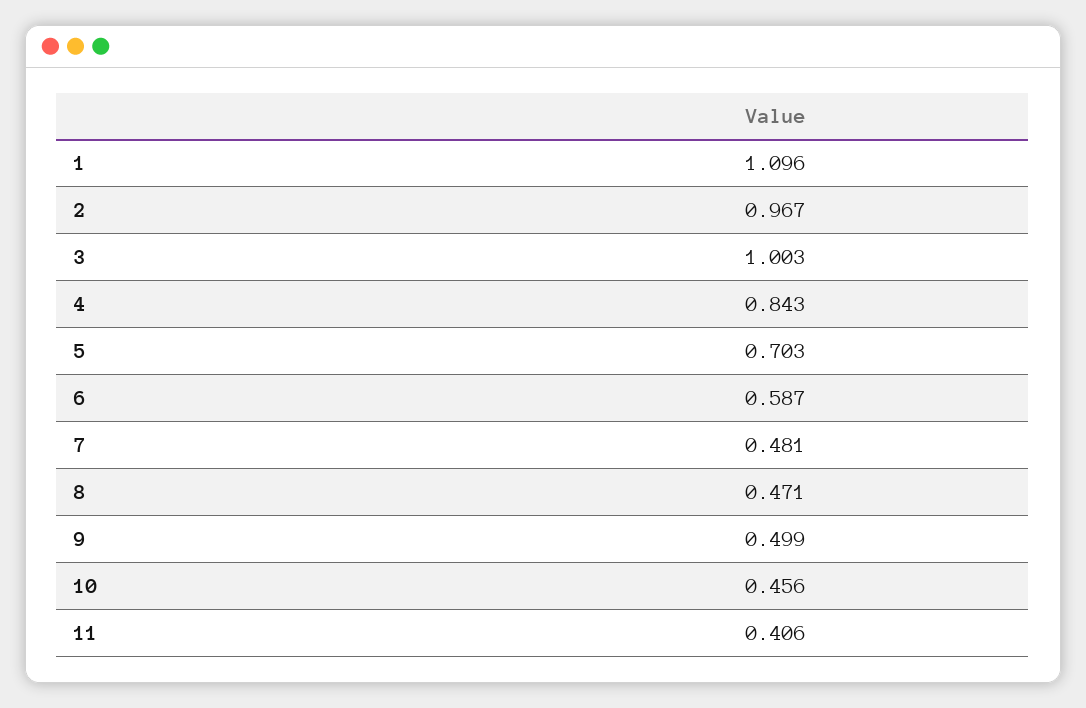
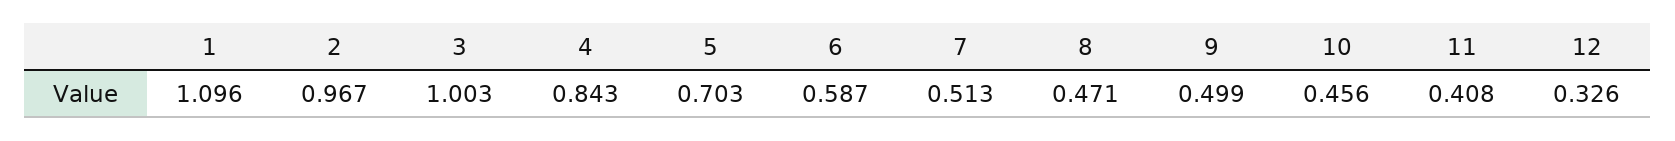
7: 0.481 -> 0.513
11: 0.406 -> 0.408
12: none -> 0.326

